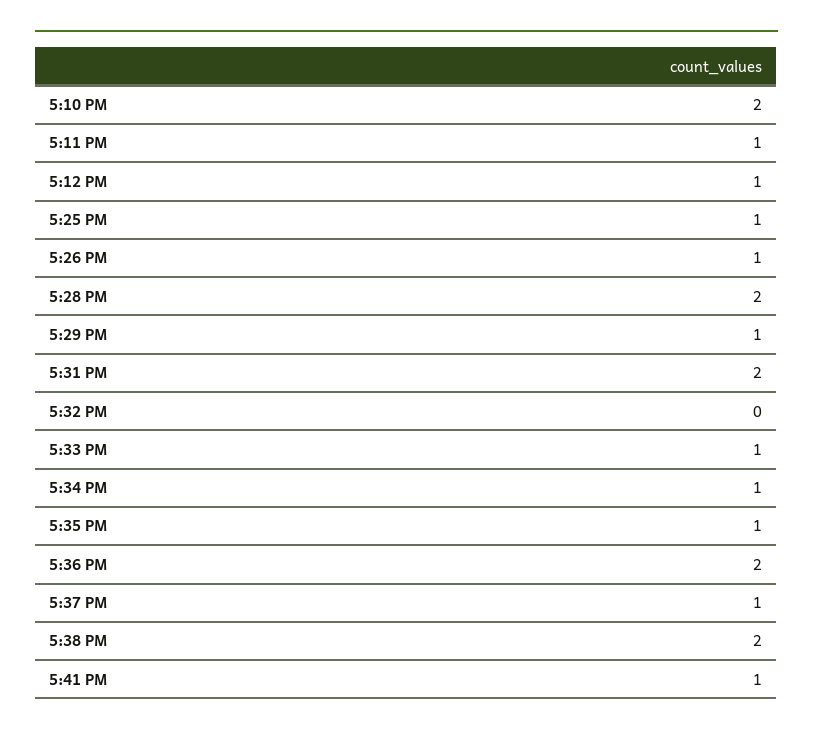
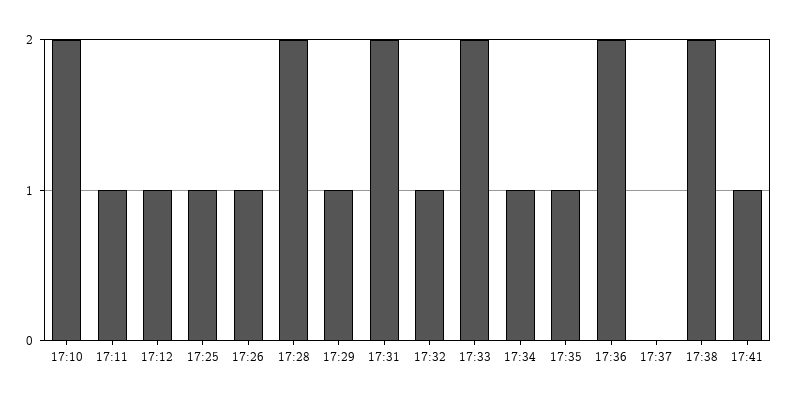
5:32 PM: 0 -> 1
5:33 PM: 1 -> 2
5:37 PM: 1 -> 0

